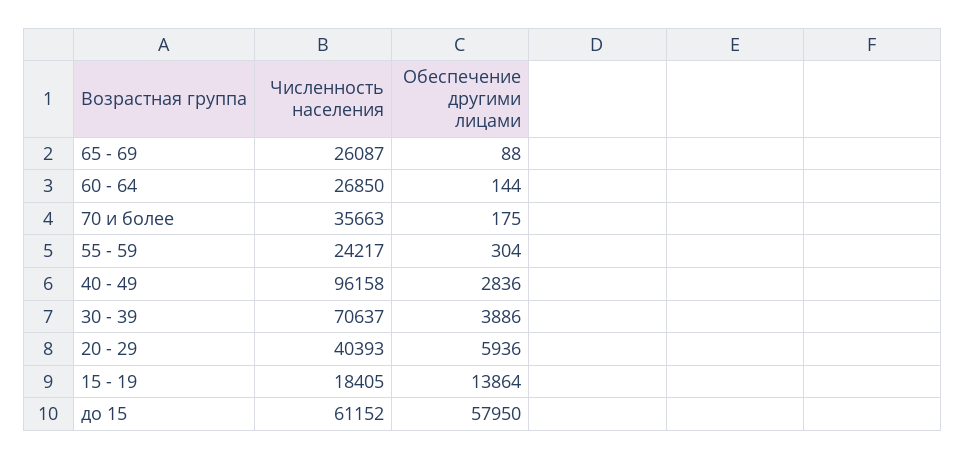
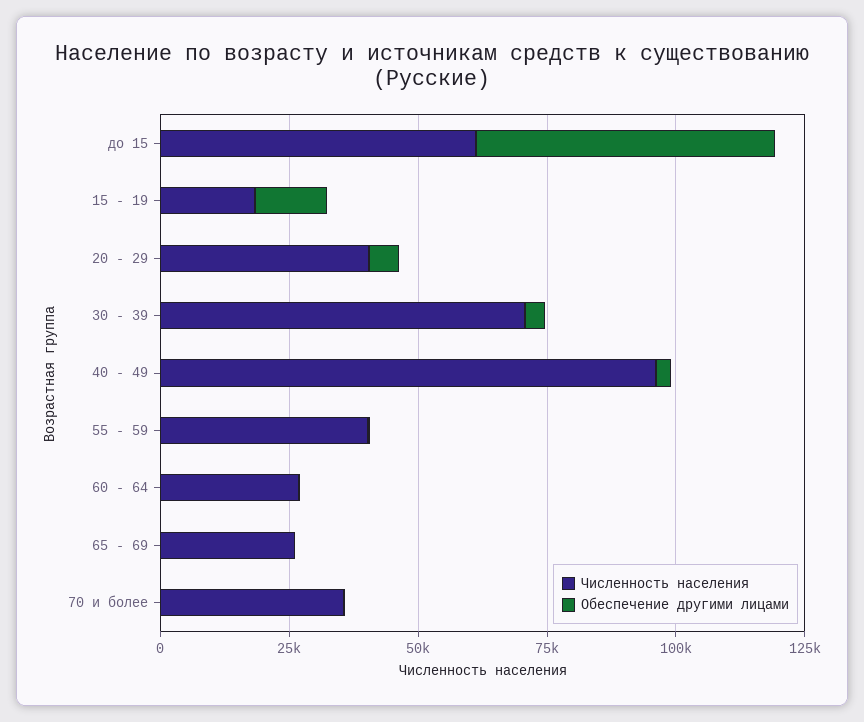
Численность населения, 55 - 59: 24217 -> 40000

